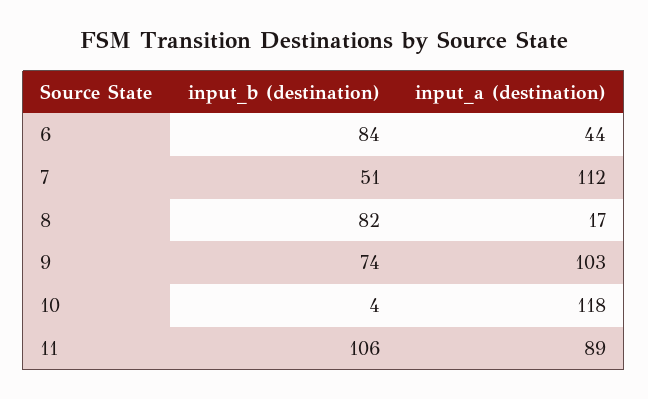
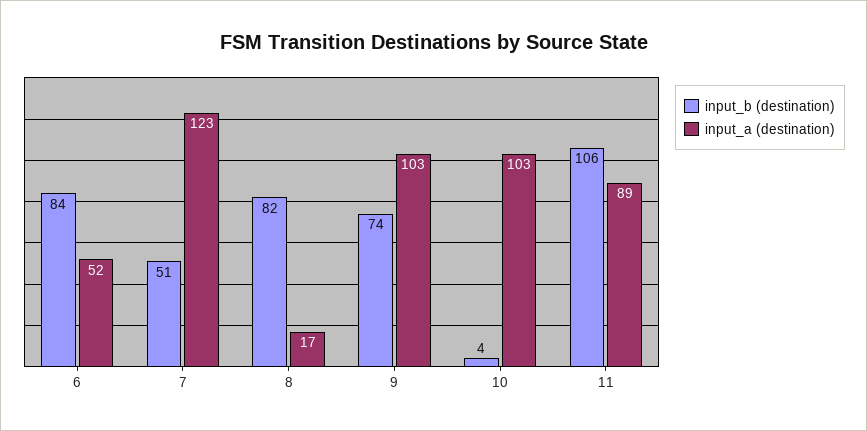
input_a (destination), 6: 44 -> 52
input_a (destination), 7: 112 -> 123
input_a (destination), 10: 118 -> 103

